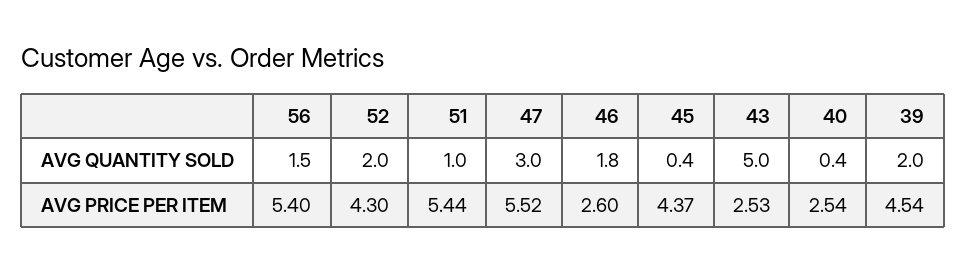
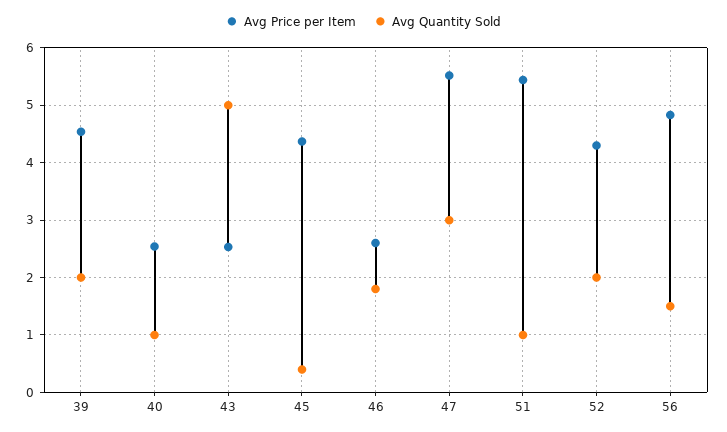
AVG QUANTITY SOLD, 40: 0.4 -> 1
AVG PRICE PER ITEM, 56: 5.4 -> 4.8

